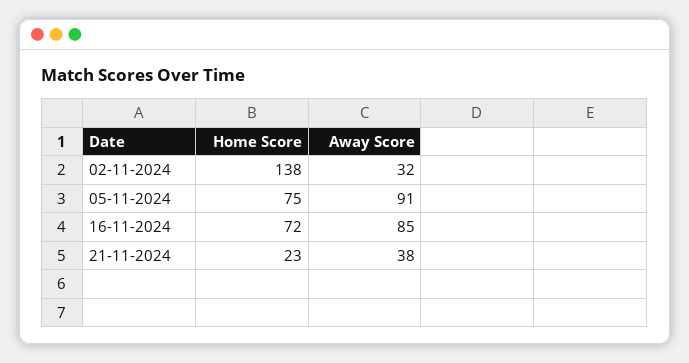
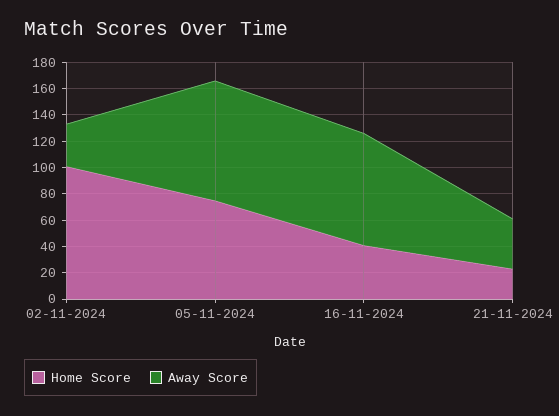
Home Score, 02-11-2024: 138 -> 100
Home Score, 16-11-2024: 72 -> 40

